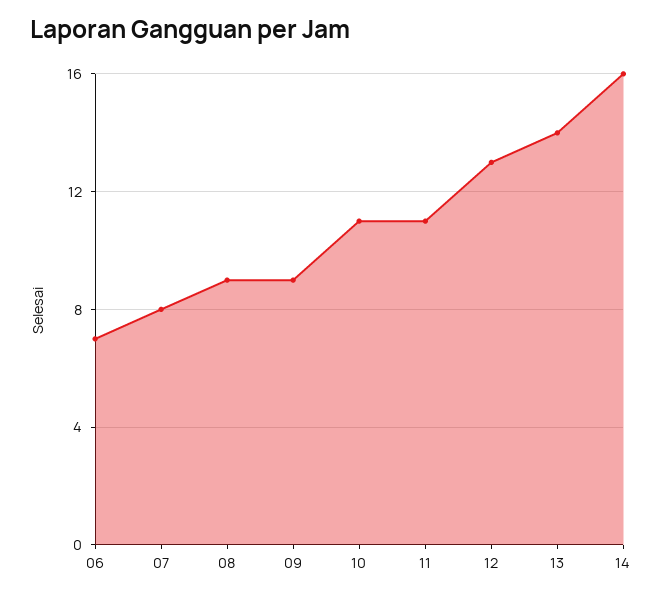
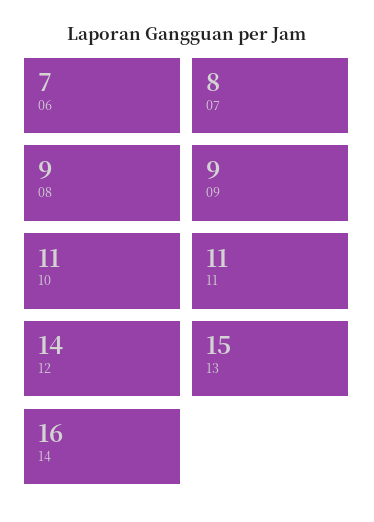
12: 13 -> 14
13: 14 -> 15

